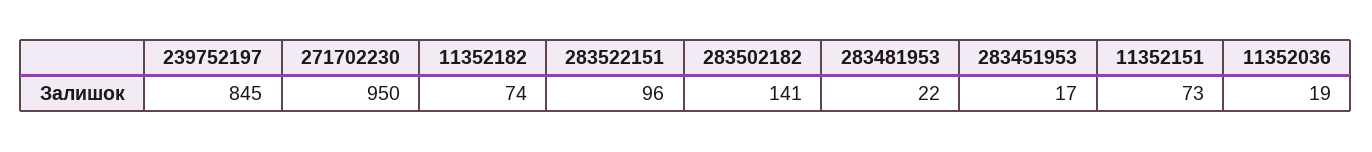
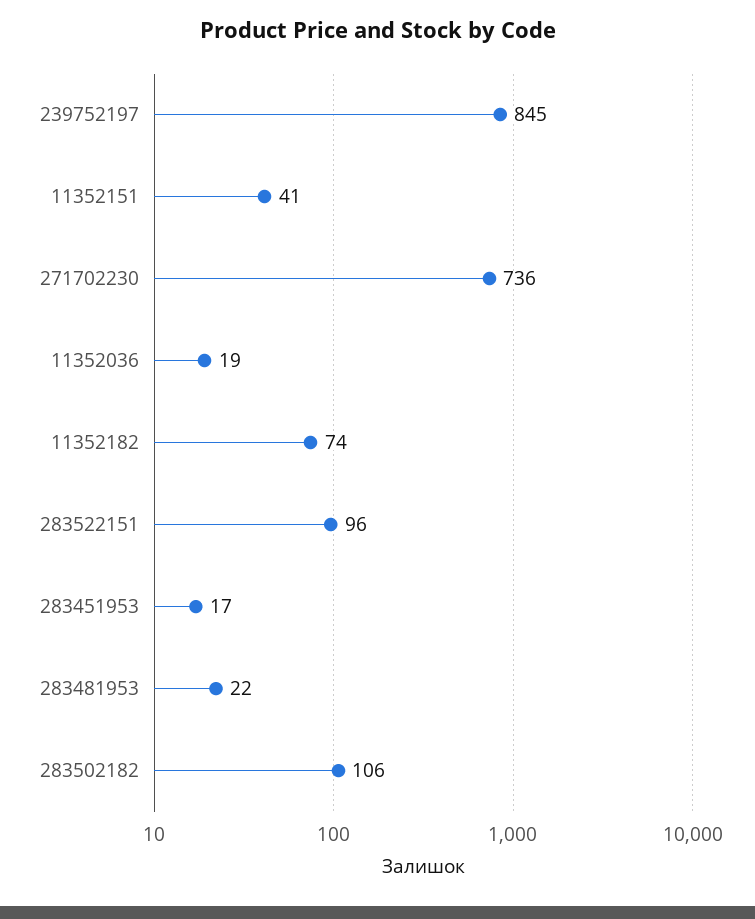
271702230: 950 -> 736
283502182: 141 -> 106
11352151: 73 -> 41

